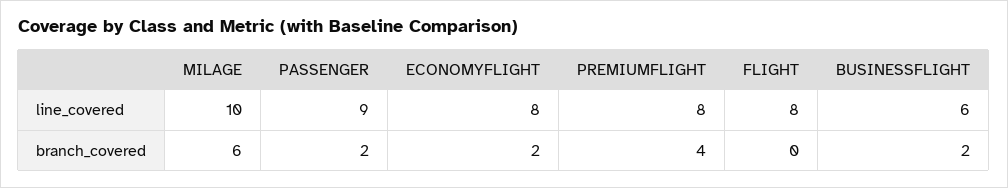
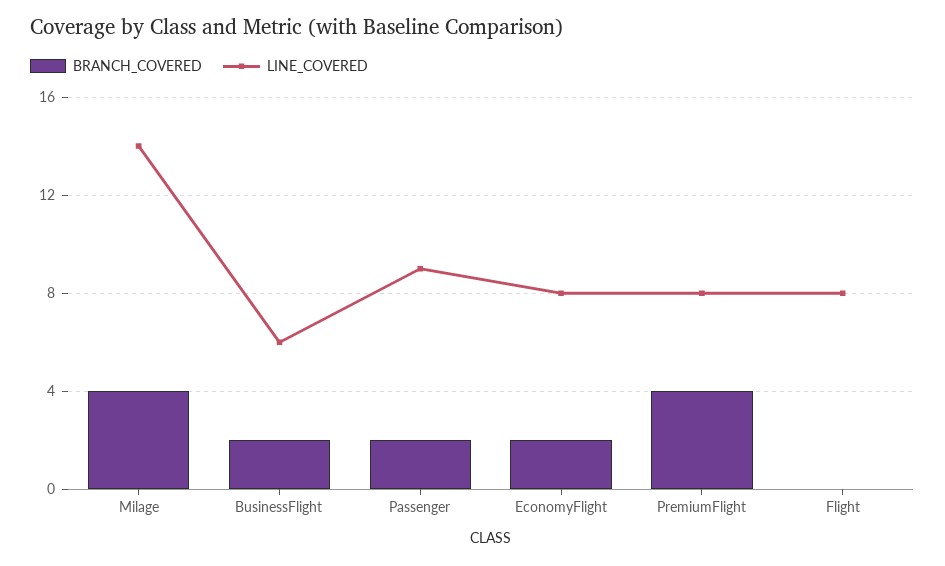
line_covered, MILAGE: 10 -> 14
branch_covered, MILAGE: 6 -> 4

